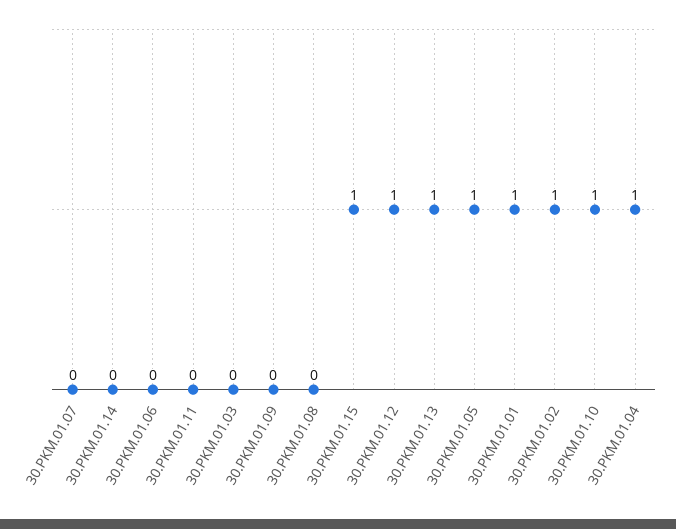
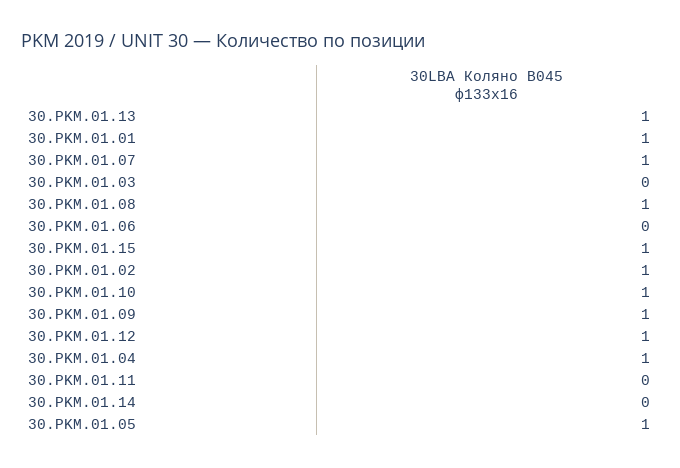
30.PKM.01.07: 0 -> 1
30.PKM.01.09: 0 -> 1
30.PKM.01.08: 0 -> 1

